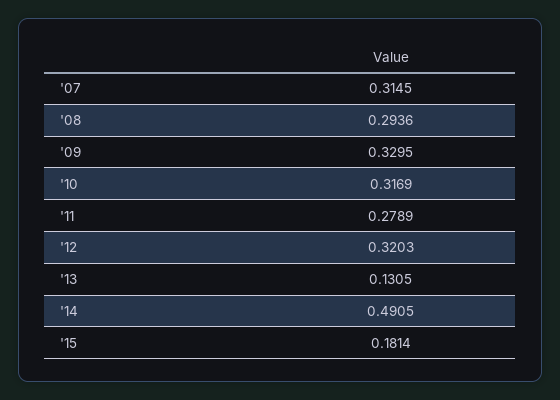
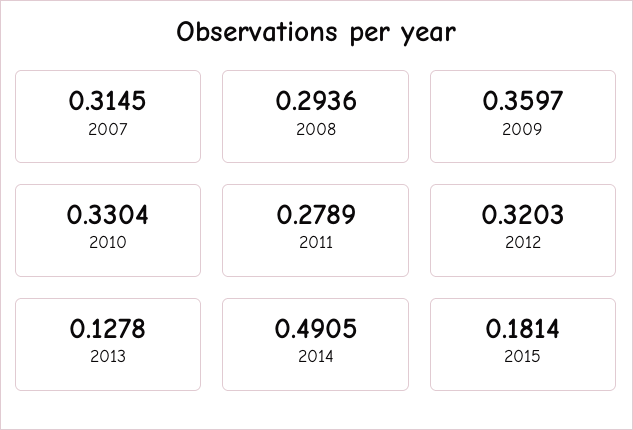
'09: 0.3295 -> 0.3597
'10: 0.3169 -> 0.3304
'13: 0.1305 -> 0.1278

